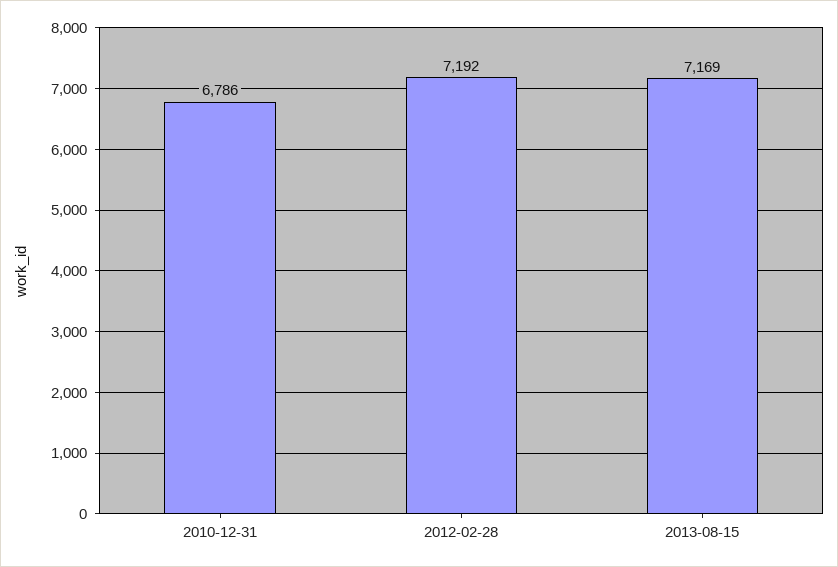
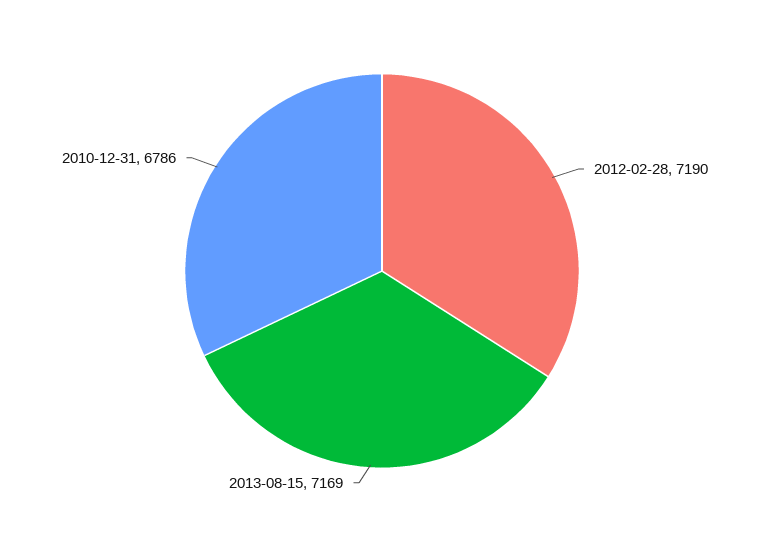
2012-02-28: 7192 -> 7190

